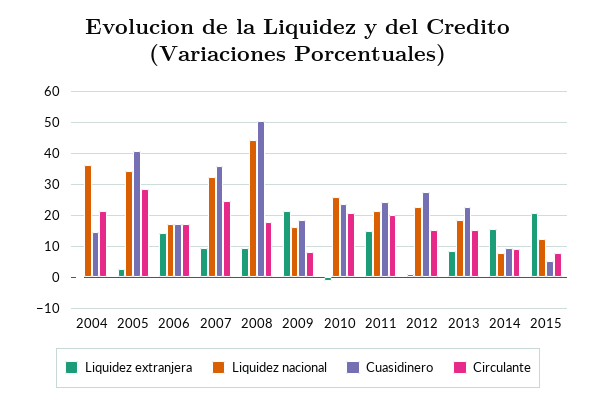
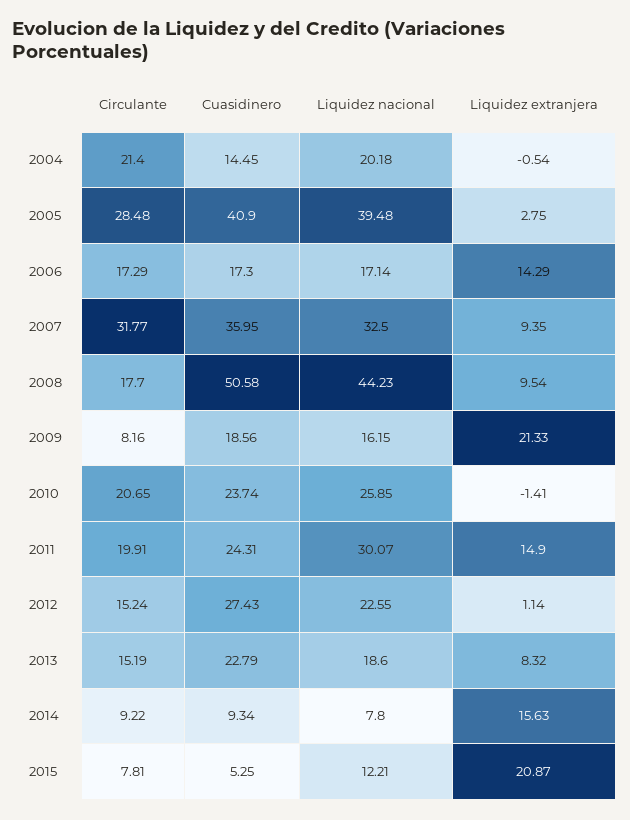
Liquidez nacional, 2004: 36 -> 20.18
Liquidez nacional, 2005: 34 -> 39.48
Circulante, 2007: 24 -> 31.77
Liquidez nacional, 2011: 22 -> 30.07

